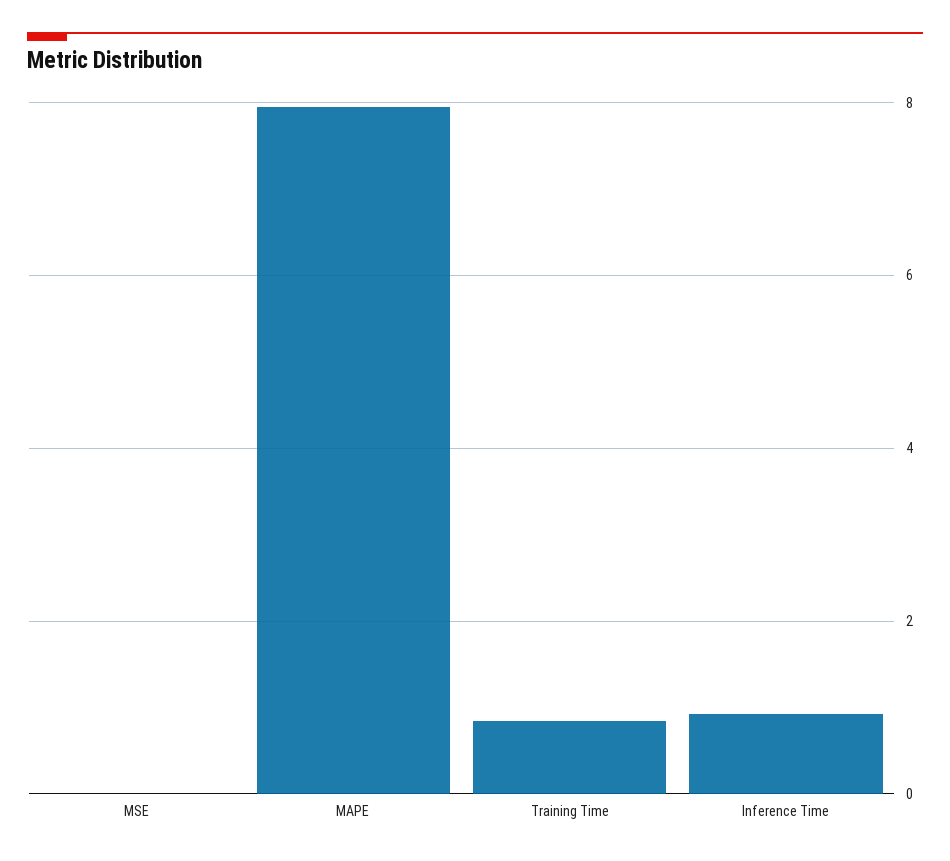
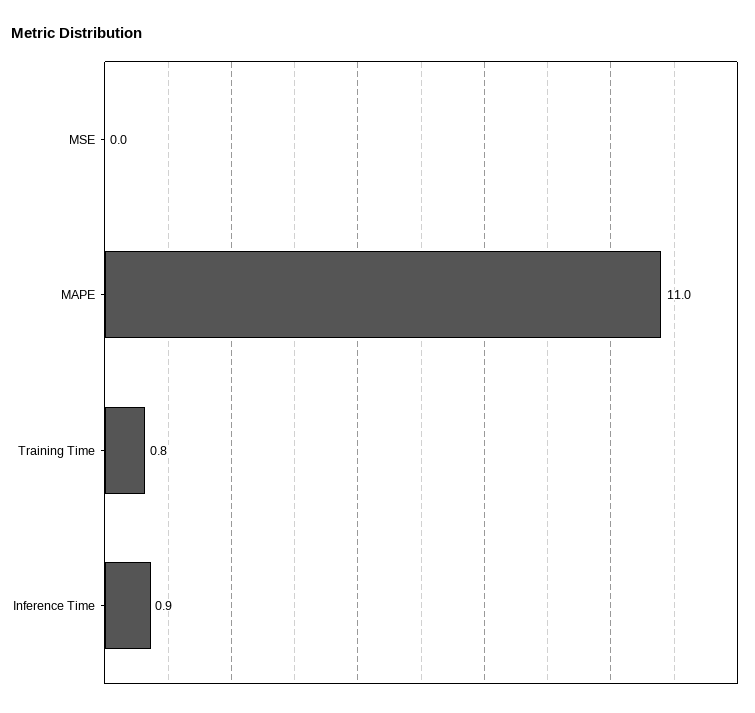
MAPE: 8 -> 11

